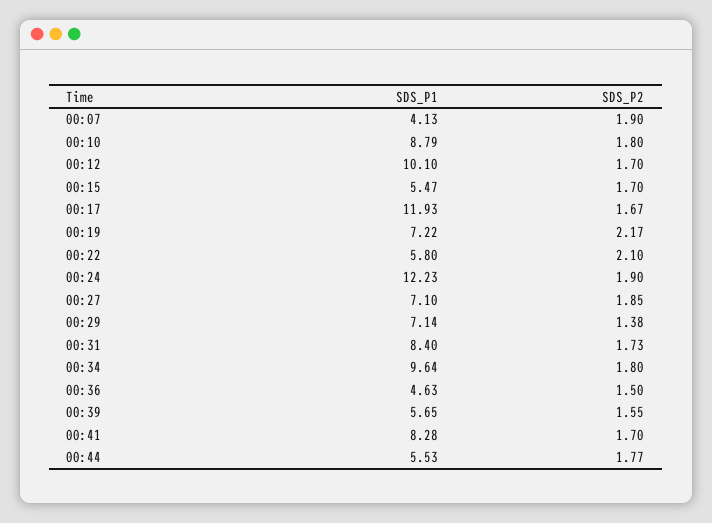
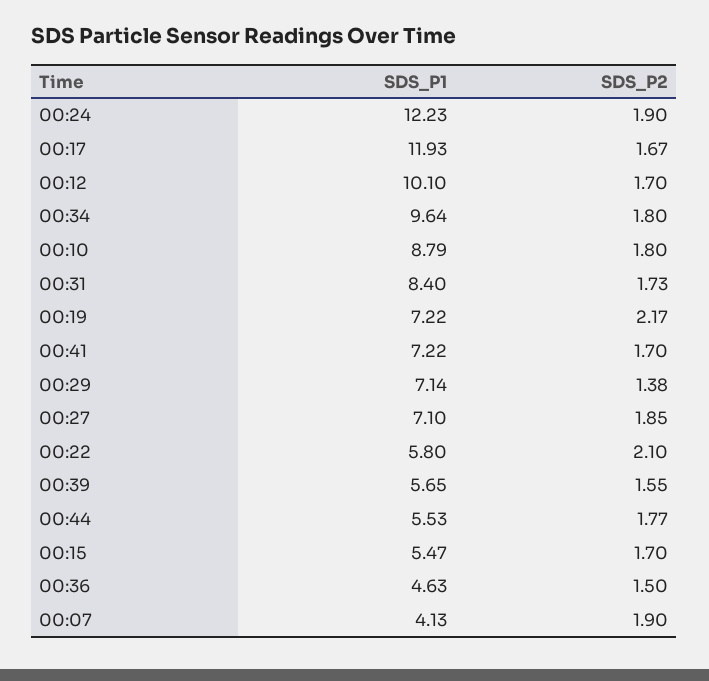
SDS_P1, 00:41: 8.28 -> 7.22

